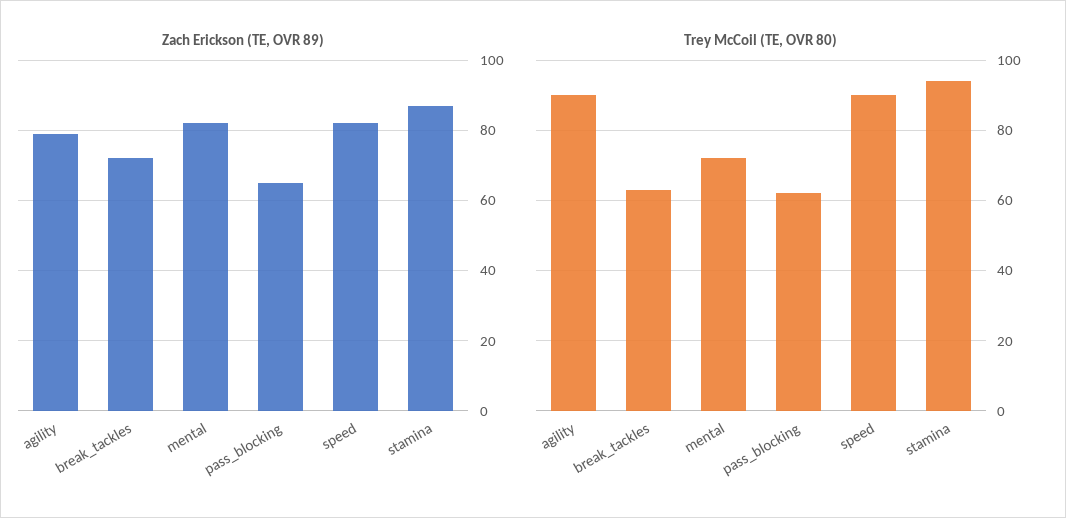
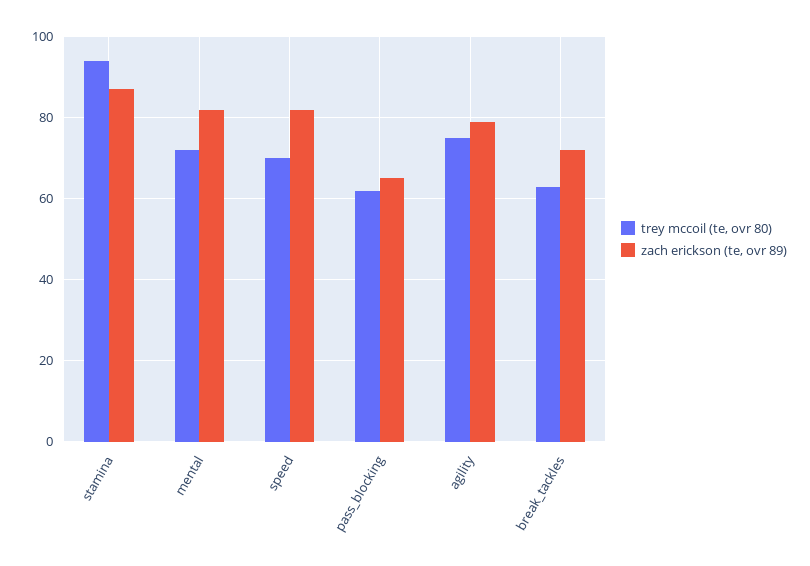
Trey McCoil (TE, OVR 80), agility: 90 -> 75
Trey McCoil (TE, OVR 80), speed: 90 -> 70

